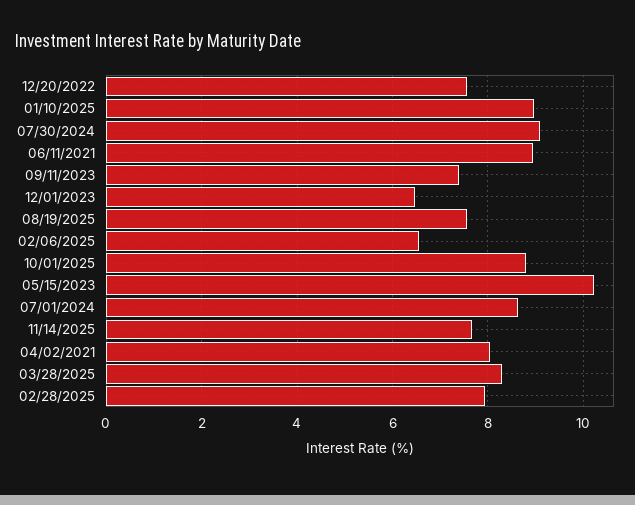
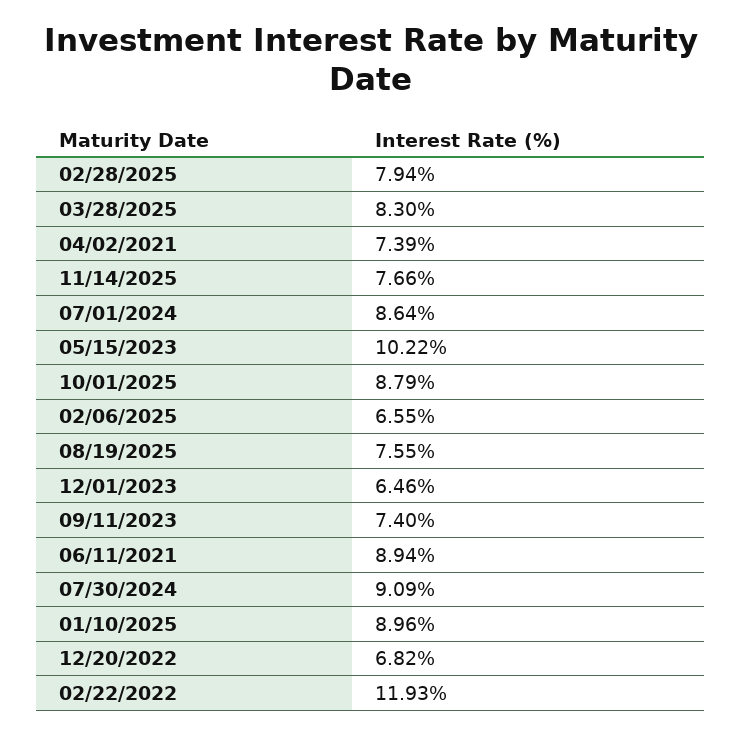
12/20/2022: 7.6 -> 6.82
04/02/2021: 8 -> 7.39
02/22/2022: none -> 11.93

